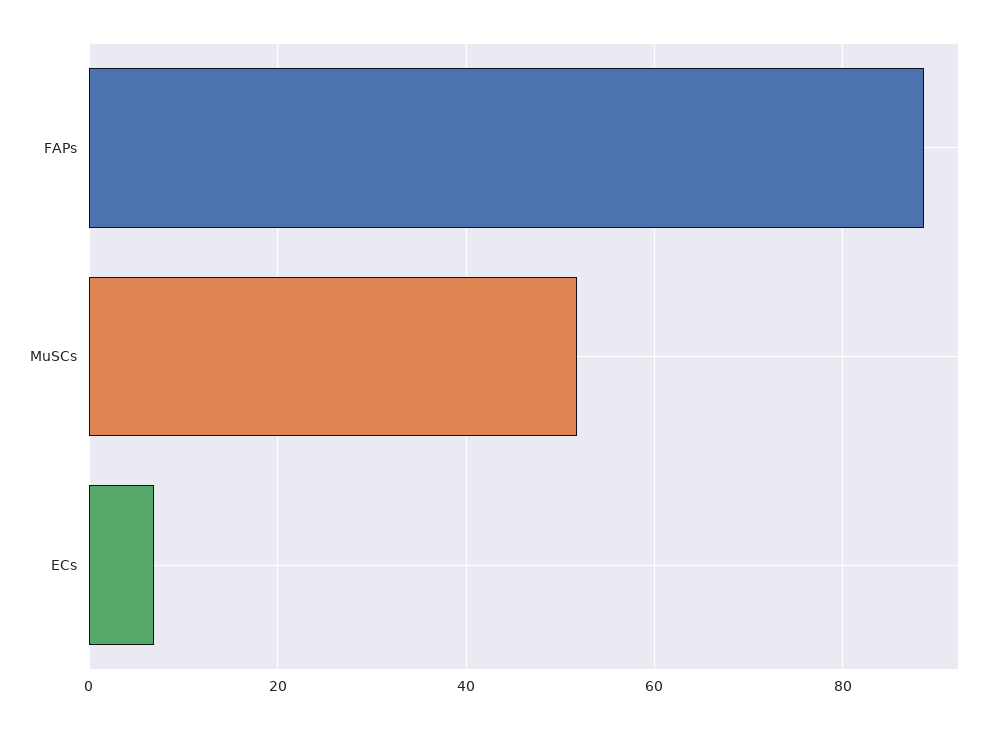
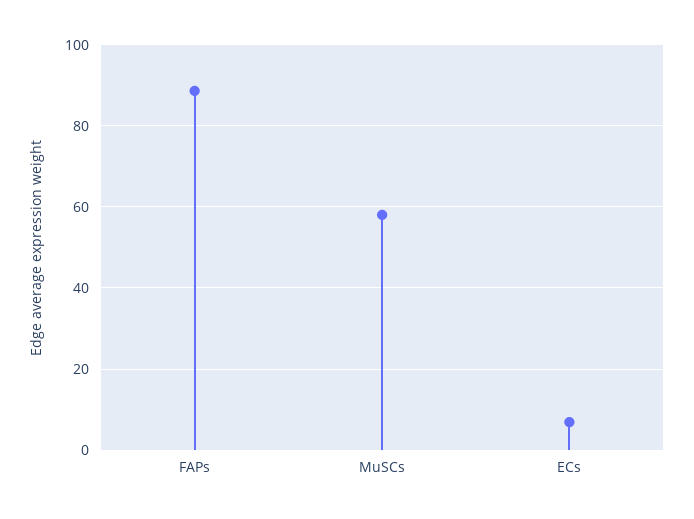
MuSCs: 52 -> 58

